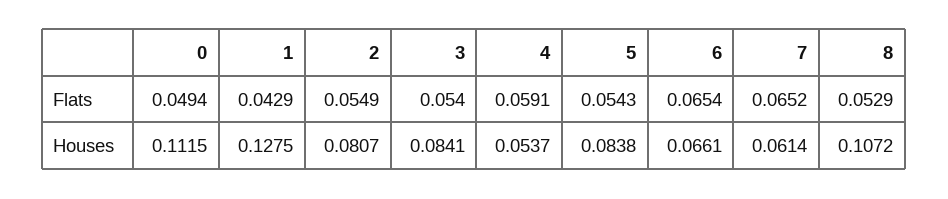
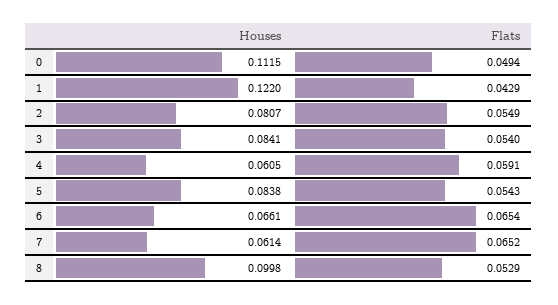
1, Houses: 0.1275 -> 0.122
4, Houses: 0.0537 -> 0.0605
8, Houses: 0.1072 -> 0.0998

